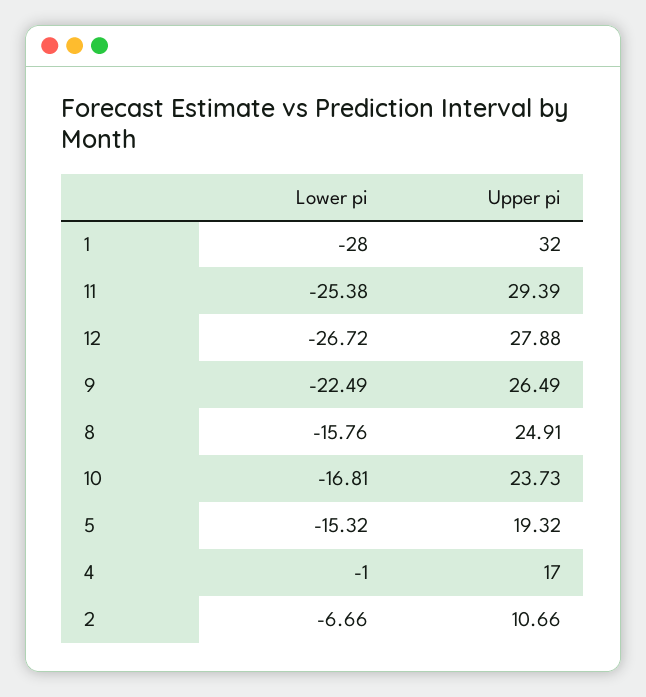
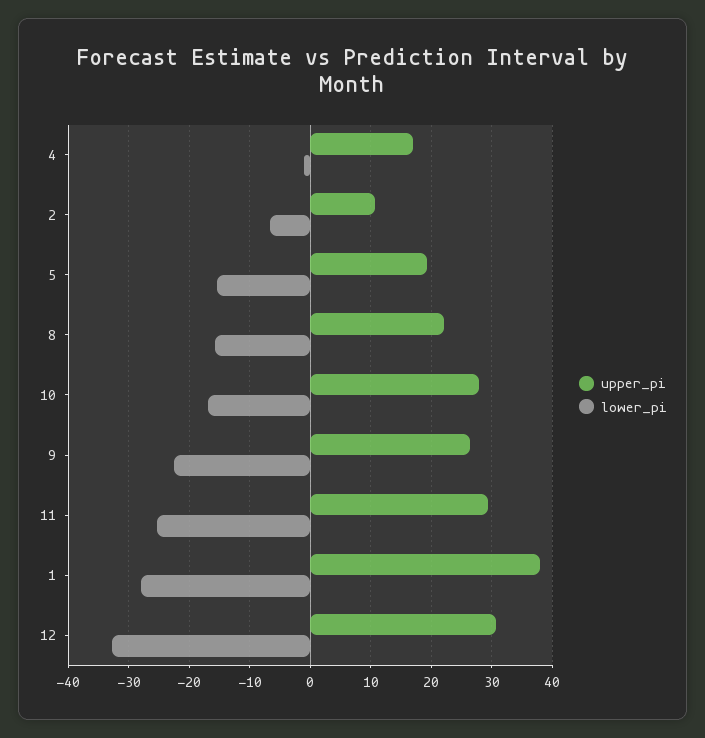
Upper pi, 1: 32 -> 38
Lower pi, 12: -26.72 -> -33
Upper pi, 12: 27.88 -> 31
Upper pi, 8: 24.91 -> 22
Upper pi, 10: 23.73 -> 28

